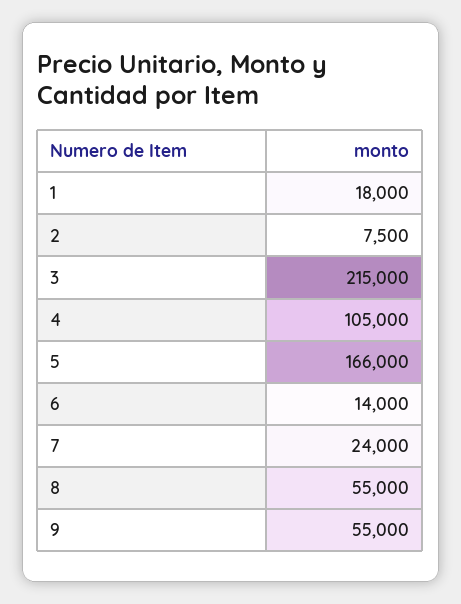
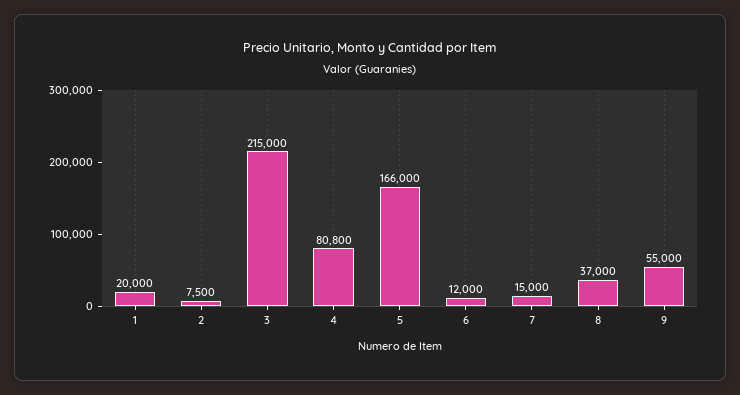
1: 18000 -> 20000
4: 105000 -> 80800
6: 14000 -> 12000
7: 24000 -> 15000
8: 55000 -> 37000

